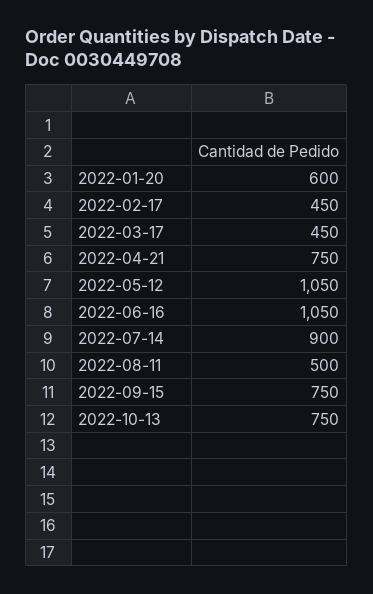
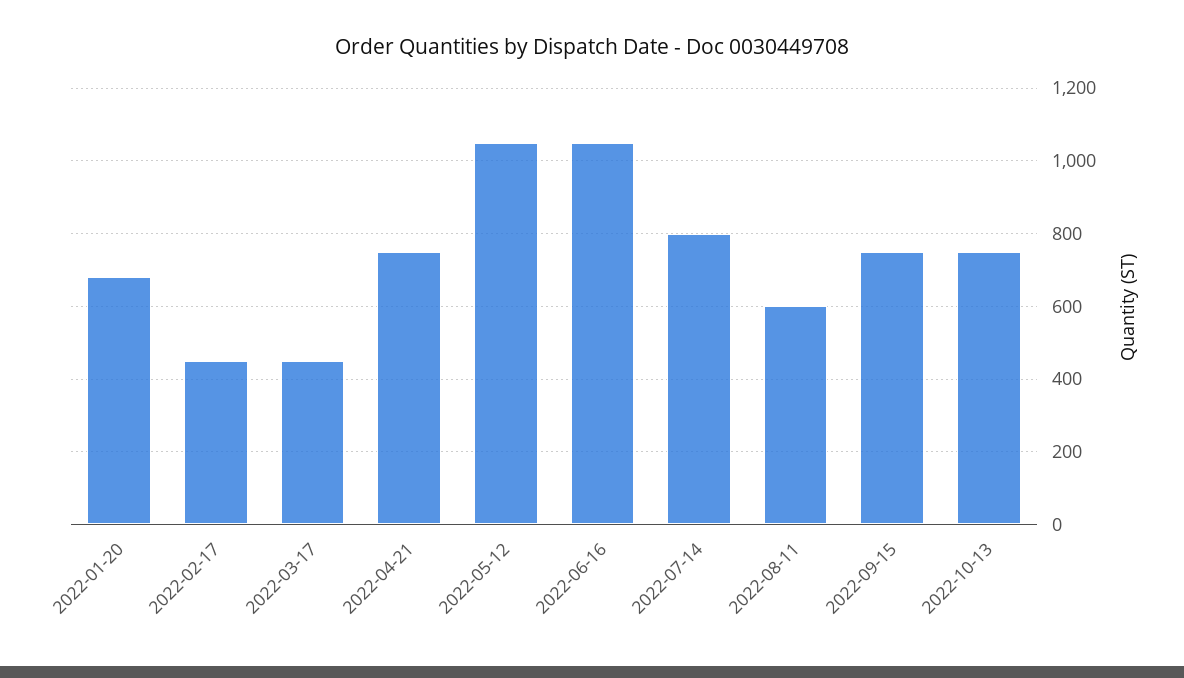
2022-01-20: 600 -> 680
2022-07-14: 900 -> 800
2022-08-11: 500 -> 600

